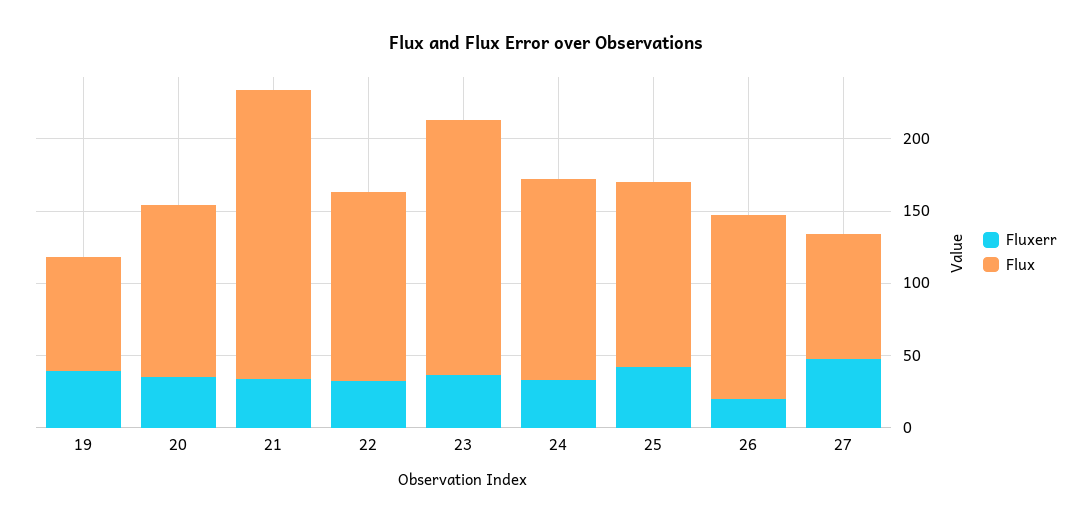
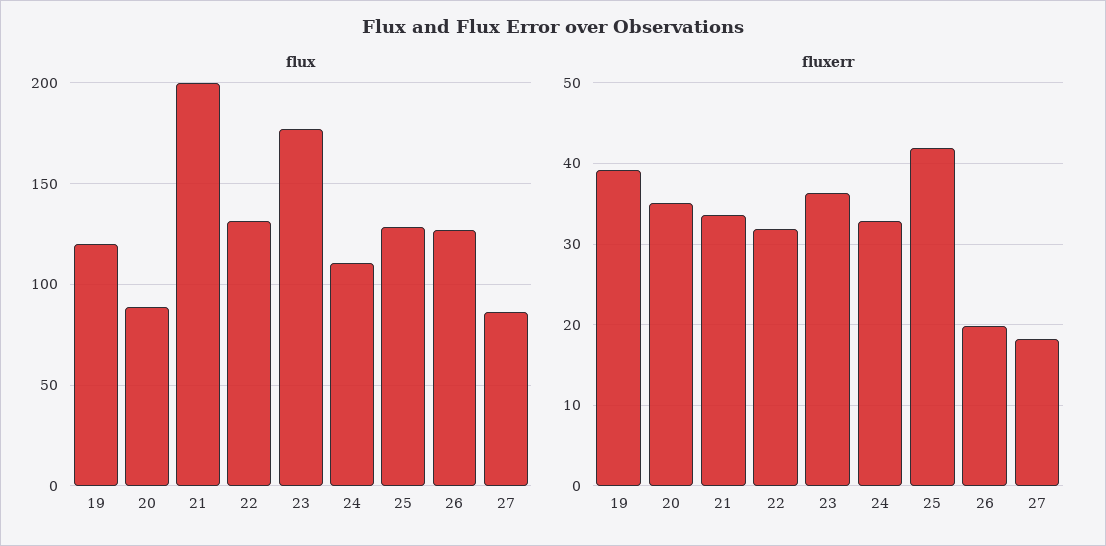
Flux, 19: 80 -> 120
Flux, 20: 120 -> 90
Flux, 24: 140 -> 110
Fluxerr, 27: 50 -> 18

